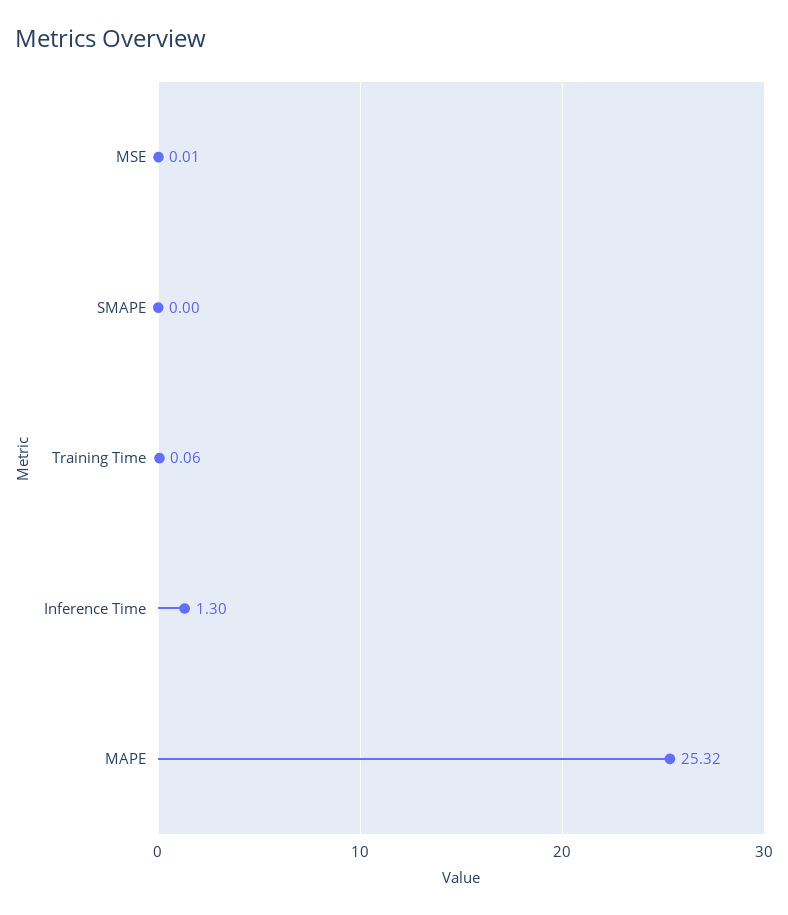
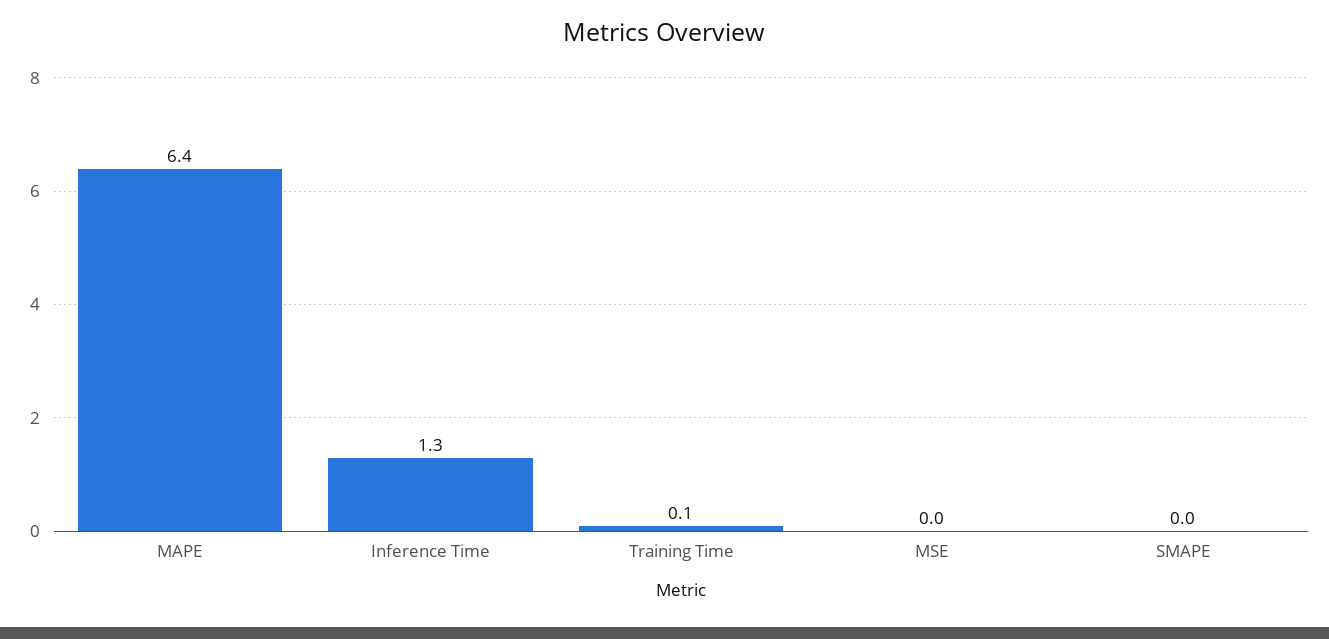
MAPE: 25.32 -> 6.4

